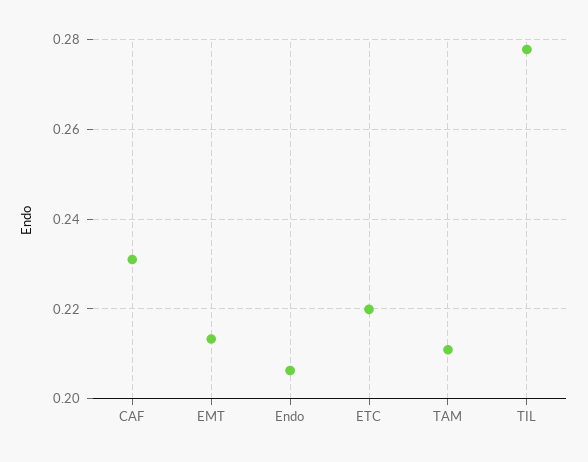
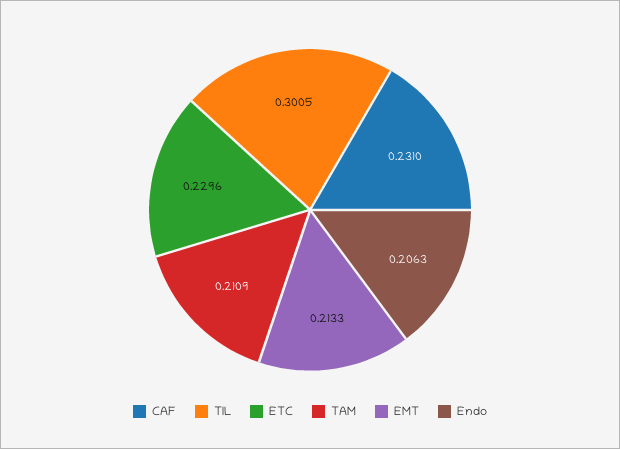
ETC: 0.22 -> 0.2296
TIL: 0.278 -> 0.3005

